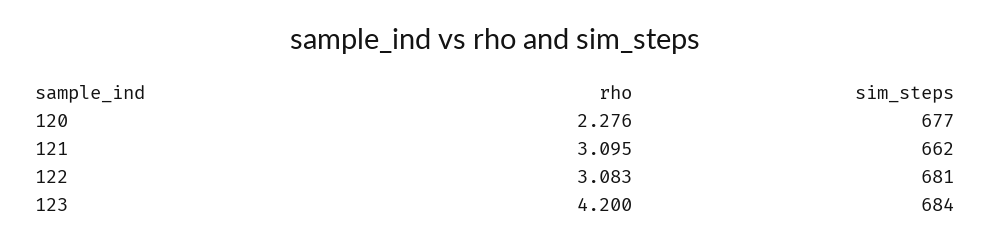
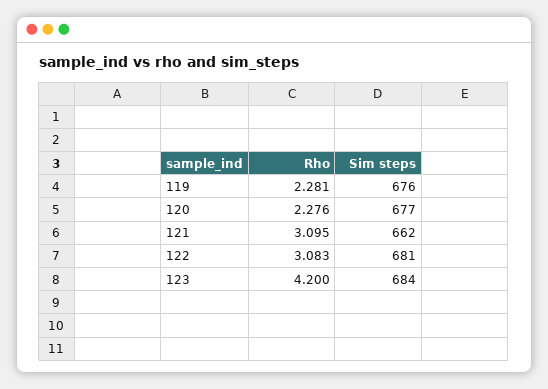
rho, 119: none -> 2.281
sim_steps, 119: none -> 676

